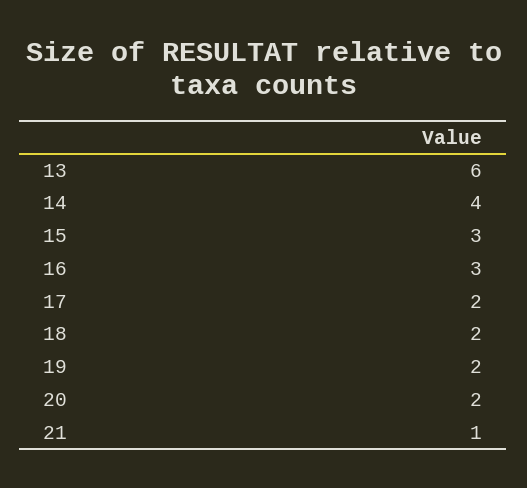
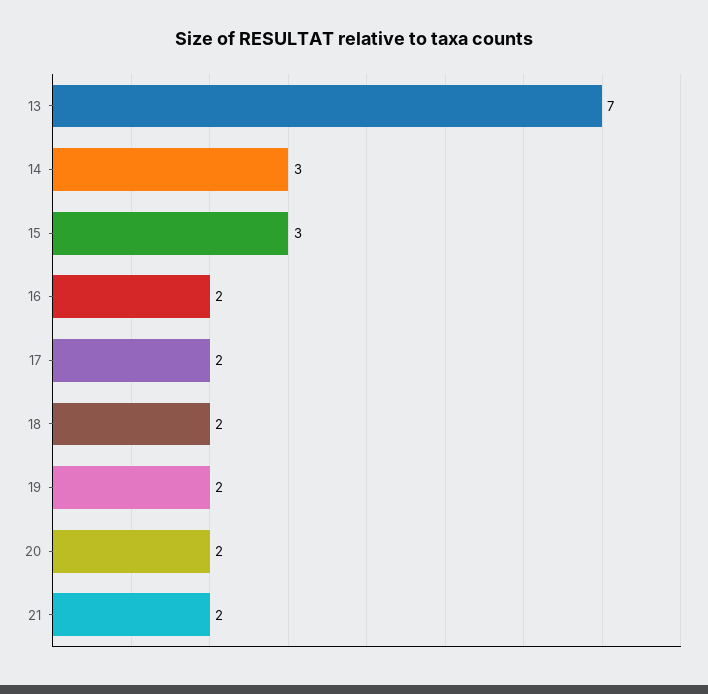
13: 6 -> 7
14: 4 -> 3
16: 3 -> 2
21: 1 -> 2

